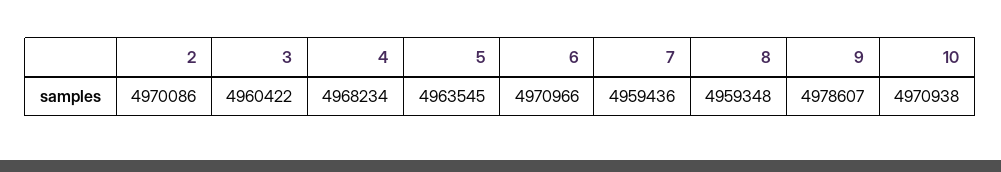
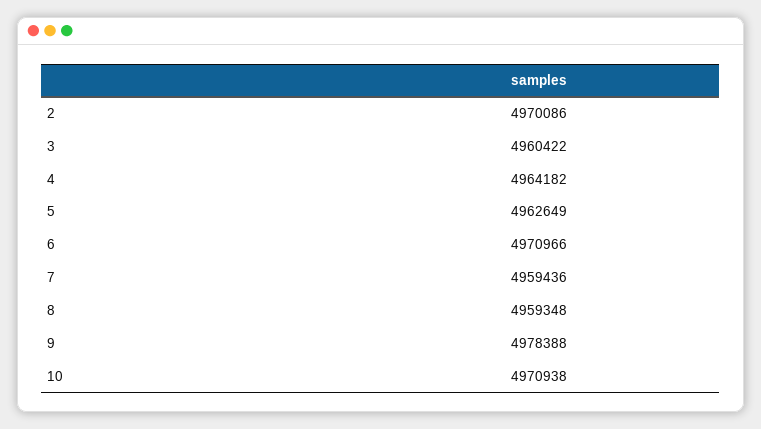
4: 4968234 -> 4964182
5: 4963545 -> 4962649
9: 4978607 -> 4978388

